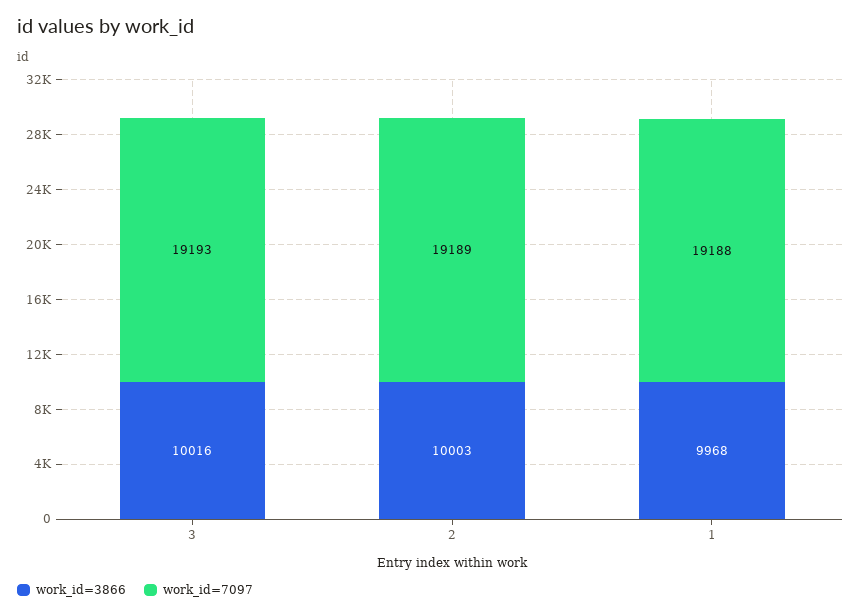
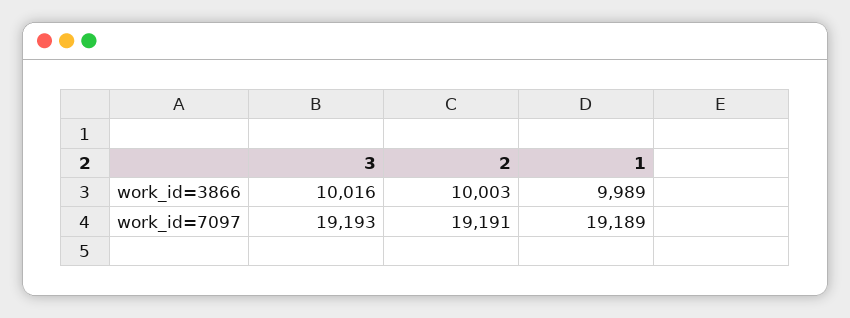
work_id=7097, 2: 19189 -> 19191
work_id=3866, 1: 9968 -> 9989
work_id=7097, 1: 19188 -> 19189

